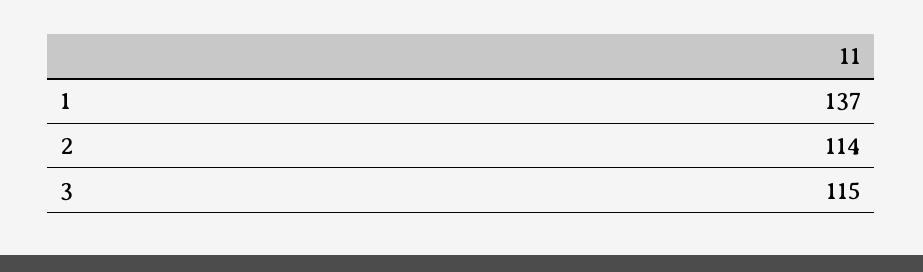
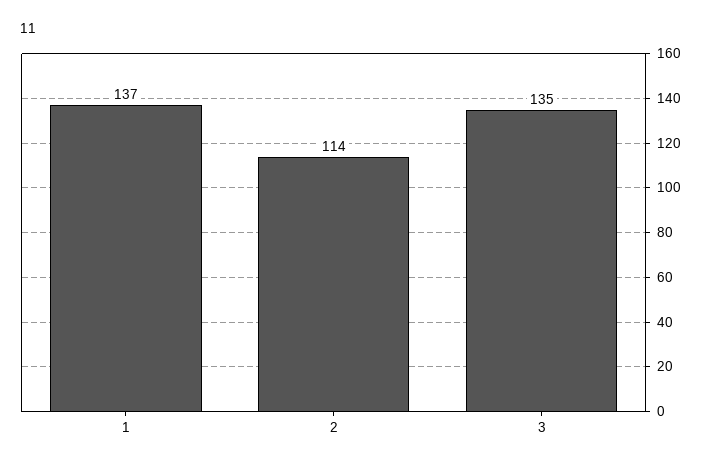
3: 115 -> 135

